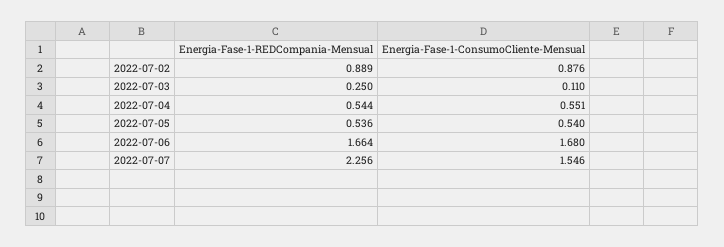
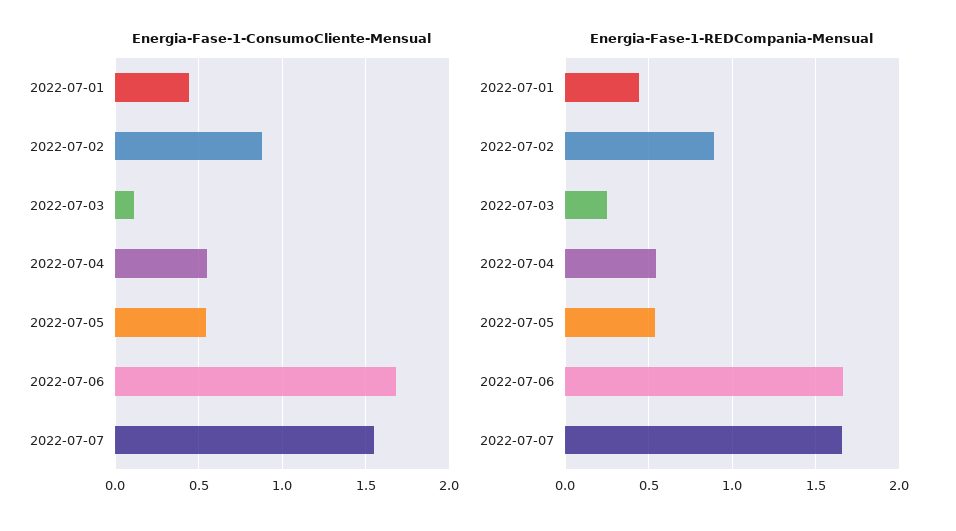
Energia-Fase-1-REDCompania-Mensual, 2022-07-07: 2.256 -> 1.65
Energia-Fase-1-ConsumoCliente-Mensual, 2022-07-01: none -> 0.45
Energia-Fase-1-REDCompania-Mensual, 2022-07-01: none -> 0.45

